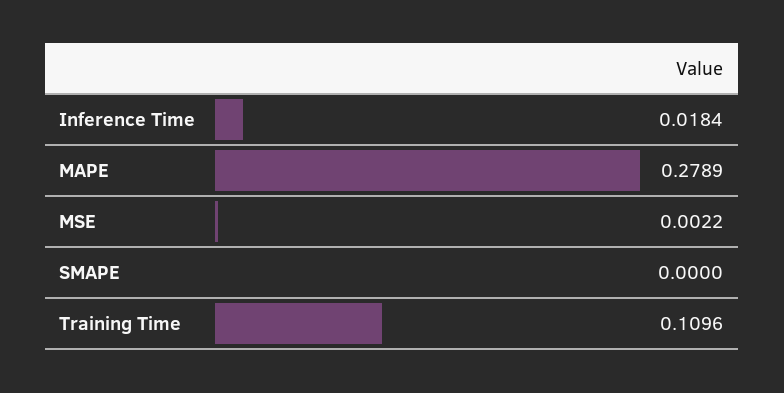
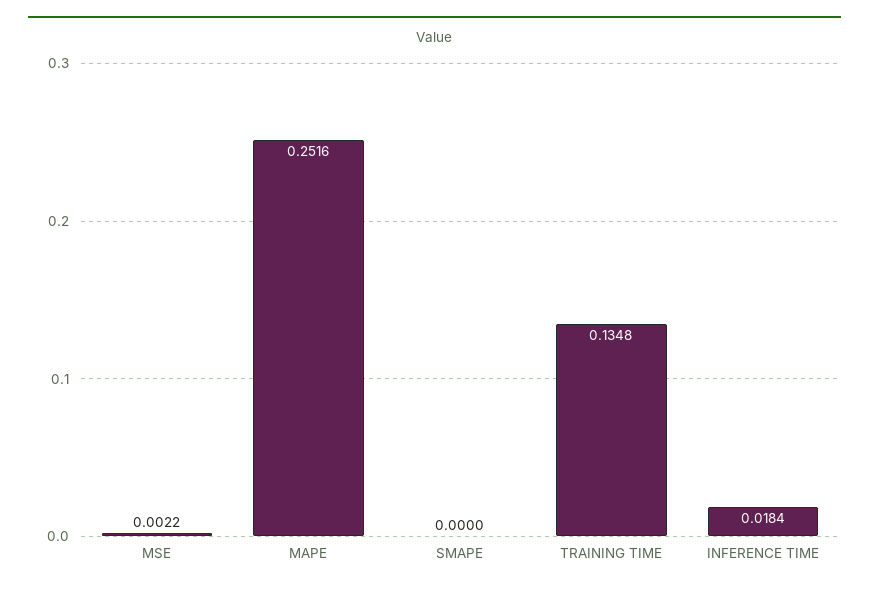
MAPE: 0.2789 -> 0.2516
Training Time: 0.1096 -> 0.1348

